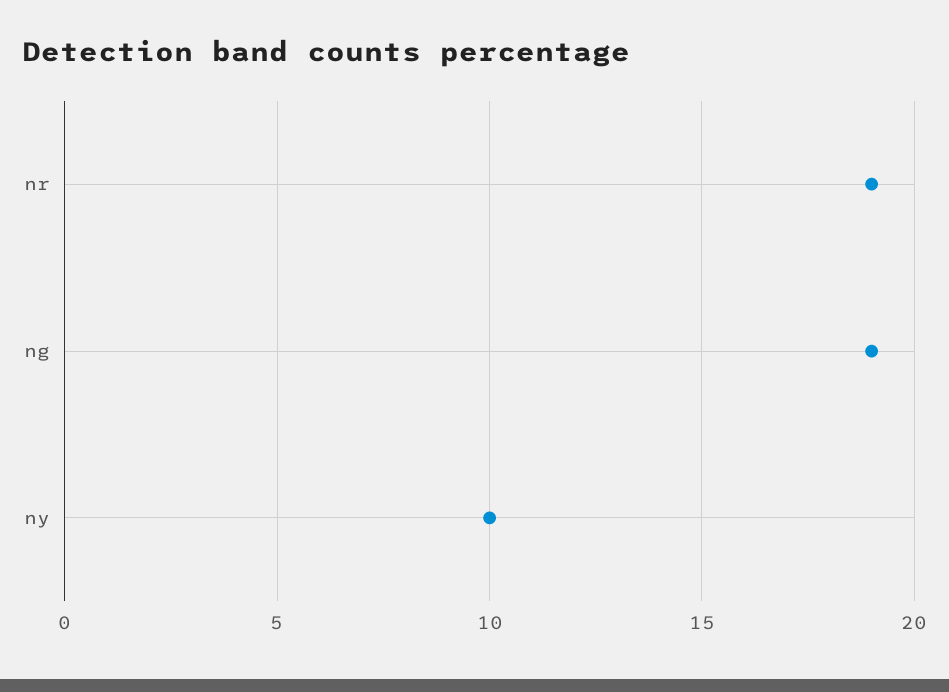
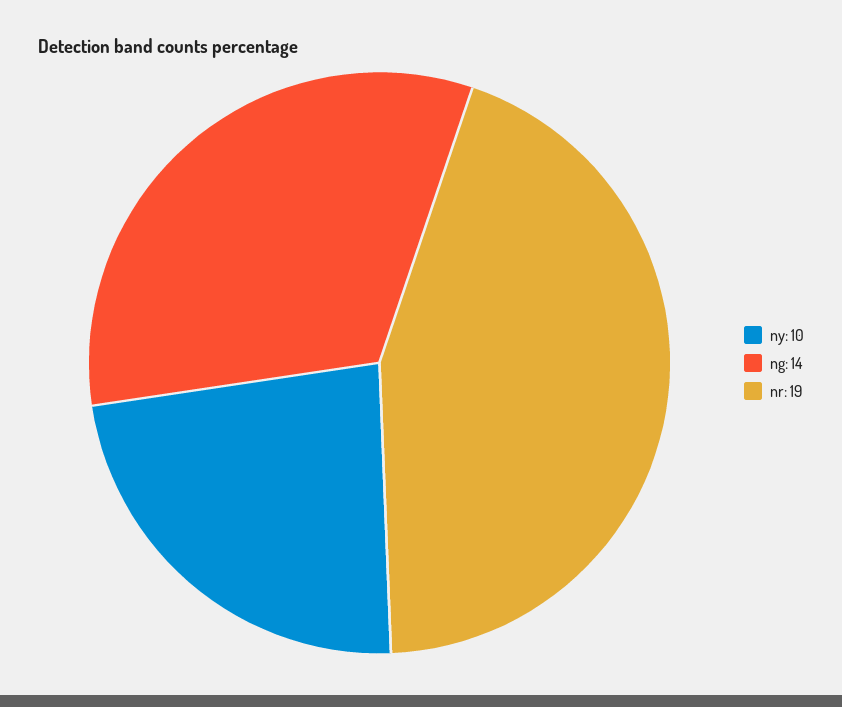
ng: 19 -> 14

